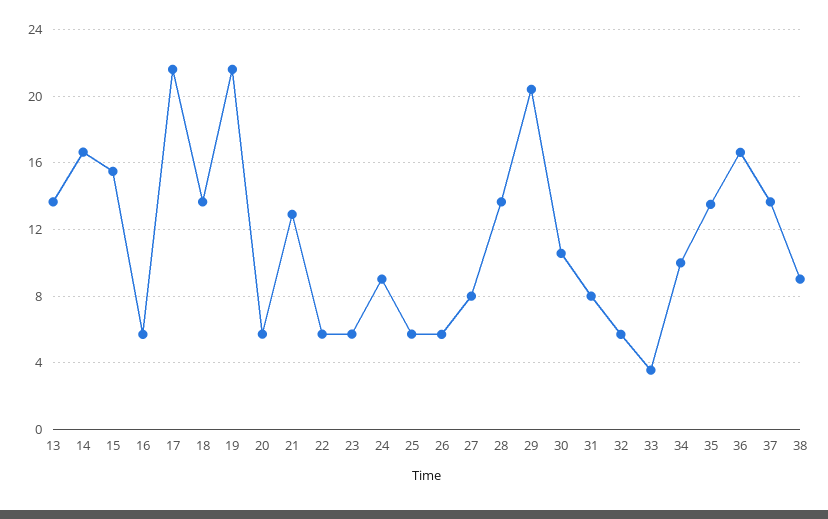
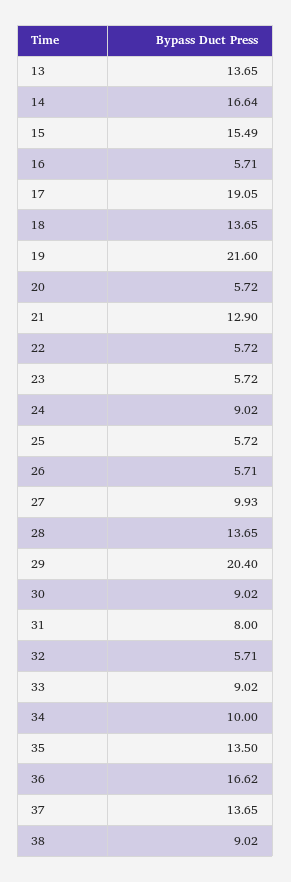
17: 21.5 -> 19.05
27: 8 -> 9.93
30: 10.5 -> 9.02
33: 3.5 -> 9.02

